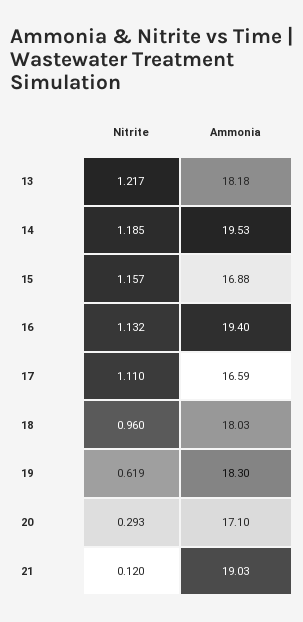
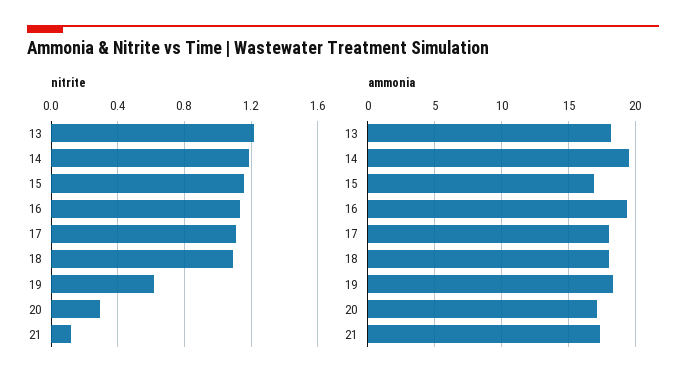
Ammonia, 17: 16.59 -> 18
Nitrite, 18: 0.96 -> 1.1
Ammonia, 21: 19.03 -> 17.5

